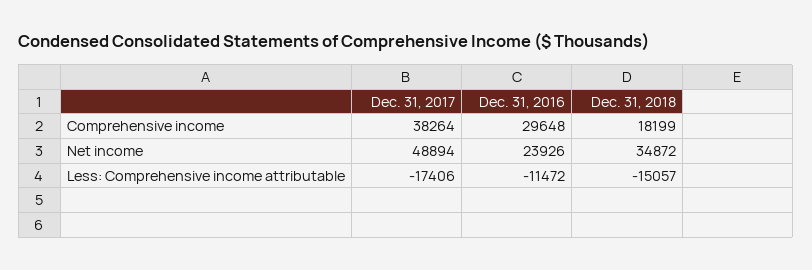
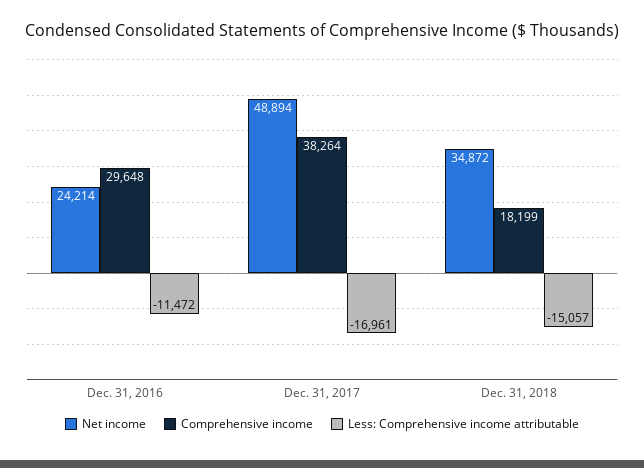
Net income, Dec. 31, 2016: 23926 -> 24214
Less: Comprehensive income attributable, Dec. 31, 2017: -17406 -> -16961

